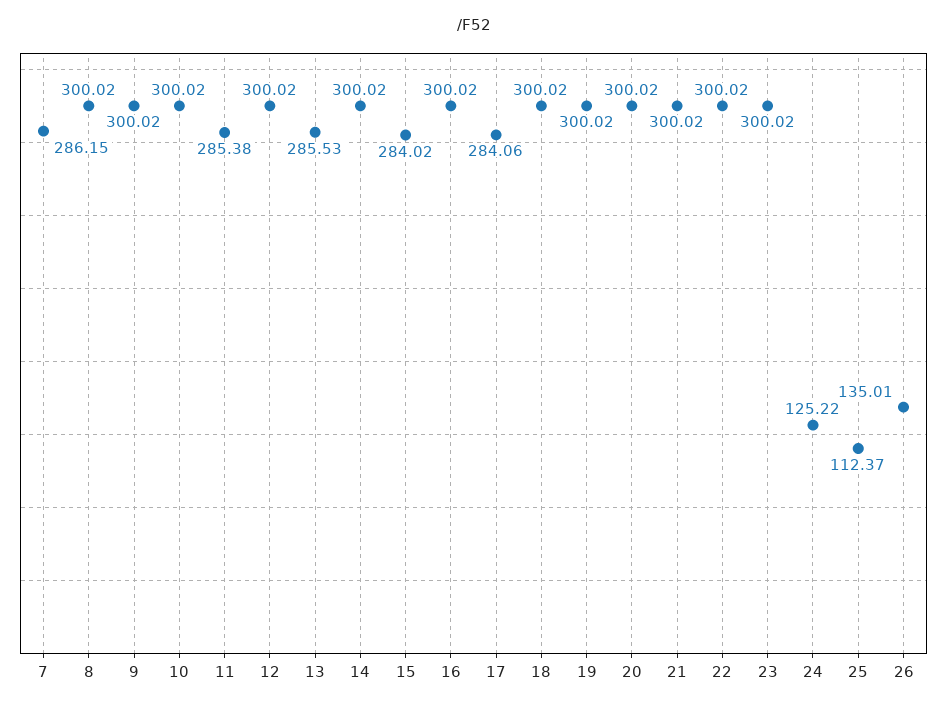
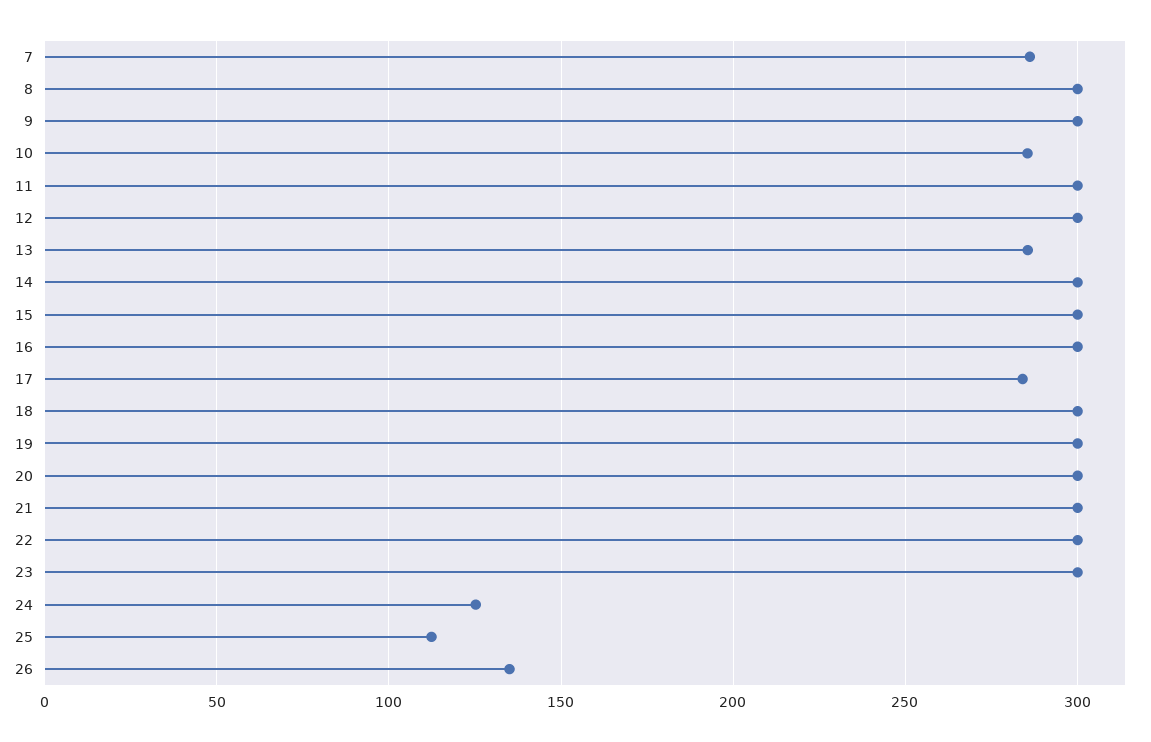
10: 300.02 -> 285
11: 285.38 -> 300
15: 284.02 -> 300

